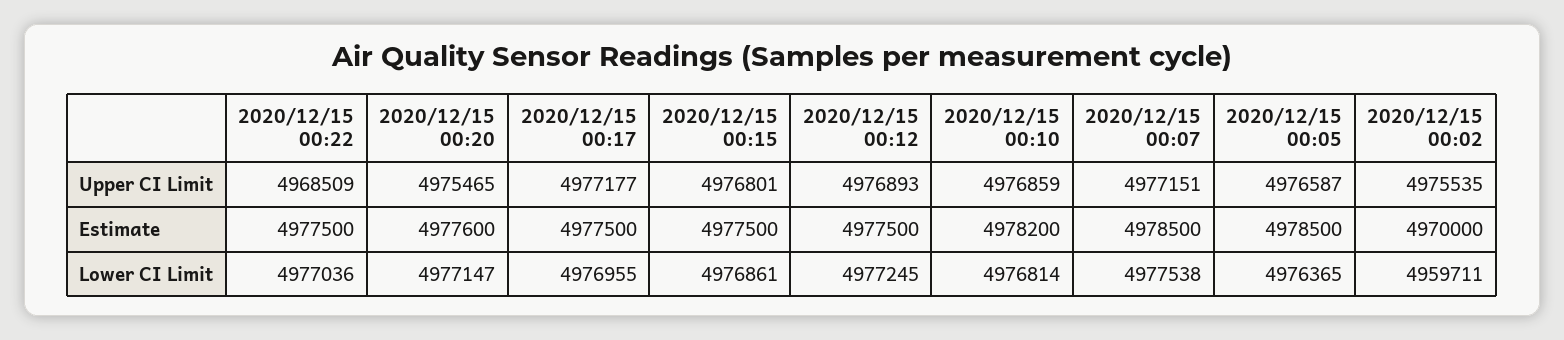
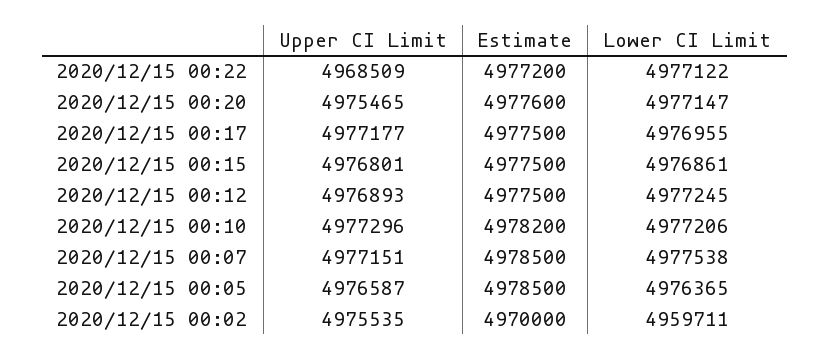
2020/12/15 00:10, Upper CI Limit: 4976859 -> 4977296
2020/12/15 00:22, Estimate: 4977500 -> 4977200
2020/12/15 00:22, Lower CI Limit: 4977036 -> 4977122
2020/12/15 00:10, Lower CI Limit: 4976814 -> 4977206

